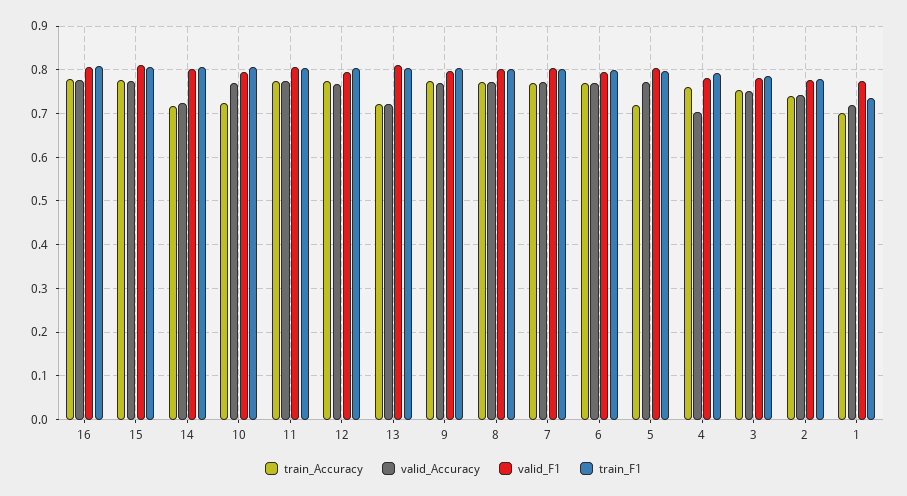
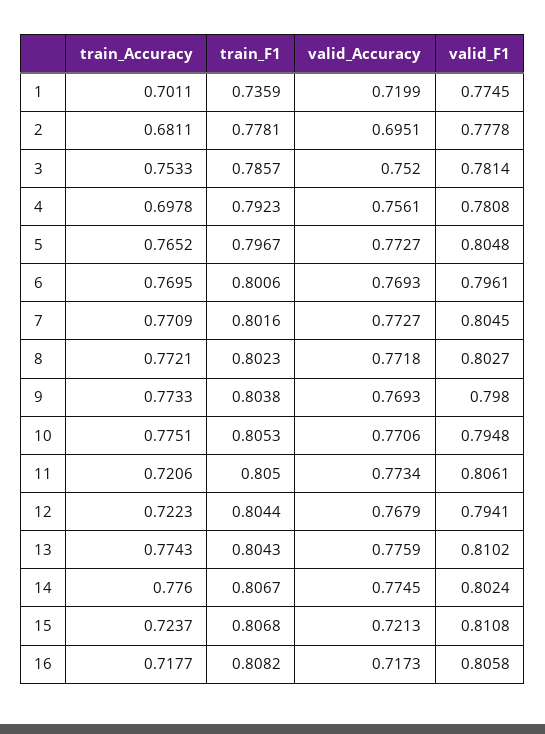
train_Accuracy, 16: 0.78 -> 0.7177
valid_Accuracy, 16: 0.78 -> 0.7173
train_Accuracy, 15: 0.78 -> 0.7237
valid_Accuracy, 15: 0.78 -> 0.7213
train_Accuracy, 14: 0.72 -> 0.776
valid_Accuracy, 14: 0.72 -> 0.7745
train_Accuracy, 10: 0.72 -> 0.7751
train_Accuracy, 11: 0.78 -> 0.7206
train_Accuracy, 12: 0.78 -> 0.7223
train_Accuracy, 13: 0.72 -> 0.7743
valid_Accuracy, 13: 0.72 -> 0.7759
train_Accuracy, 5: 0.72 -> 0.7652
train_Accuracy, 4: 0.76 -> 0.6978
valid_Accuracy, 4: 0.7 -> 0.7561
train_Accuracy, 2: 0.74 -> 0.6811
valid_Accuracy, 2: 0.74 -> 0.6951

